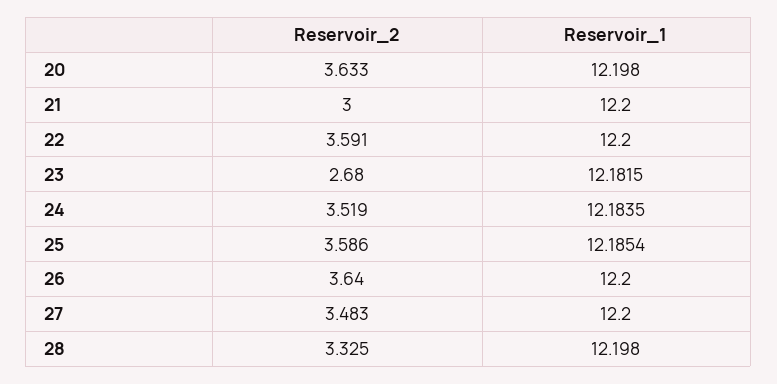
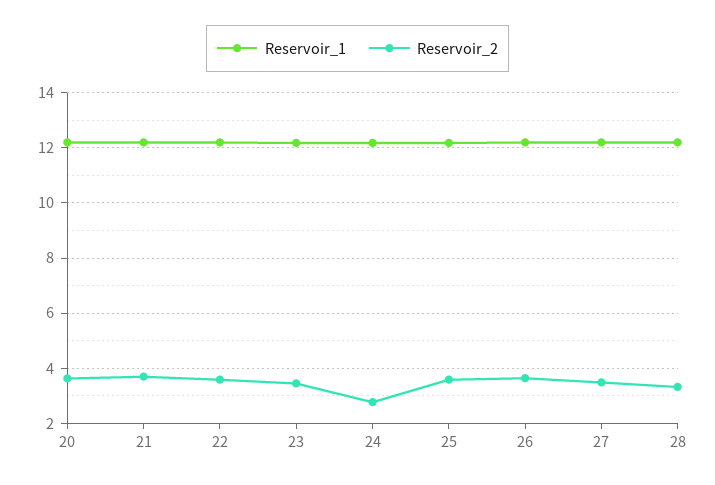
Reservoir_2, 21: 3 -> 3.75
Reservoir_2, 23: 2.68 -> 3.5
Reservoir_2, 24: 3.519 -> 2.75

